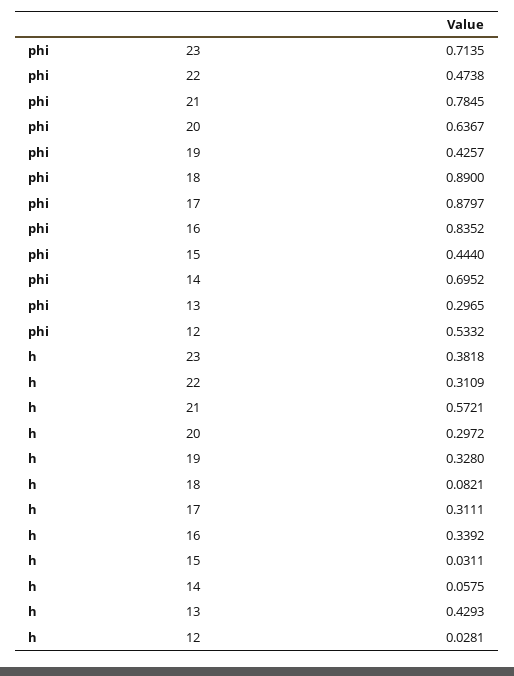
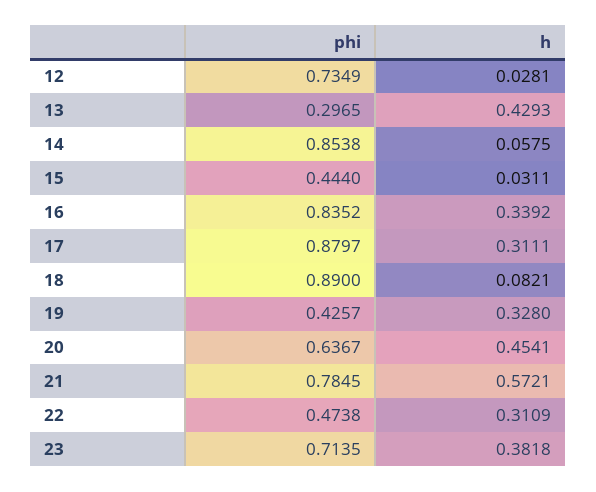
phi, 14: 0.6952 -> 0.8538
phi, 12: 0.5332 -> 0.7349
h, 20: 0.2972 -> 0.4541

